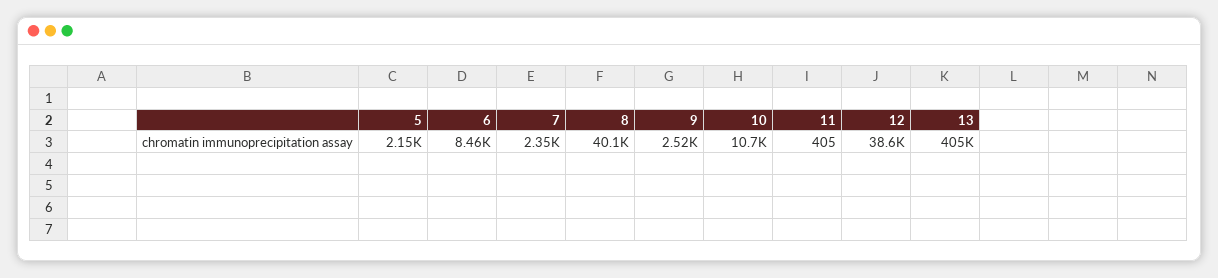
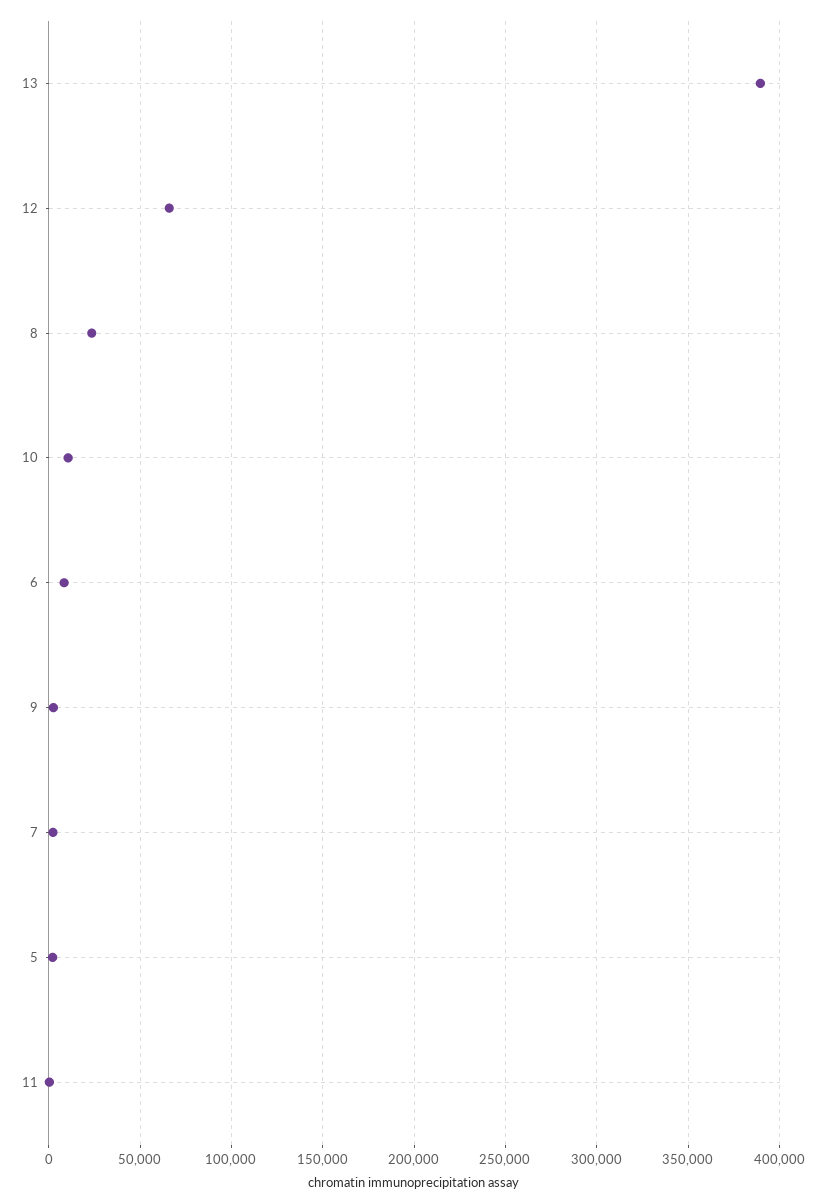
8: 40100 -> 25000
12: 38600 -> 65000
13: 405000 -> 390000

